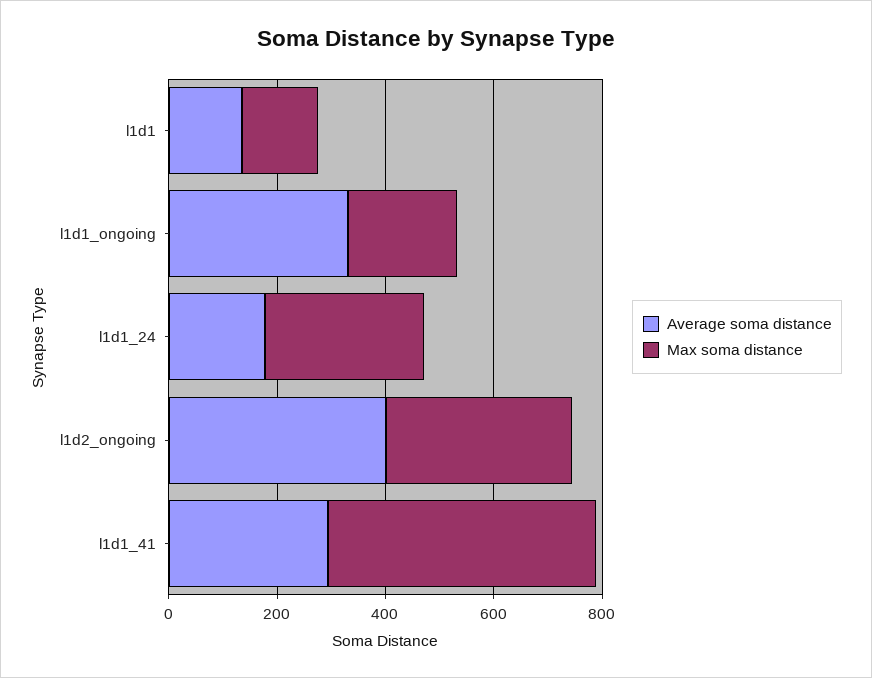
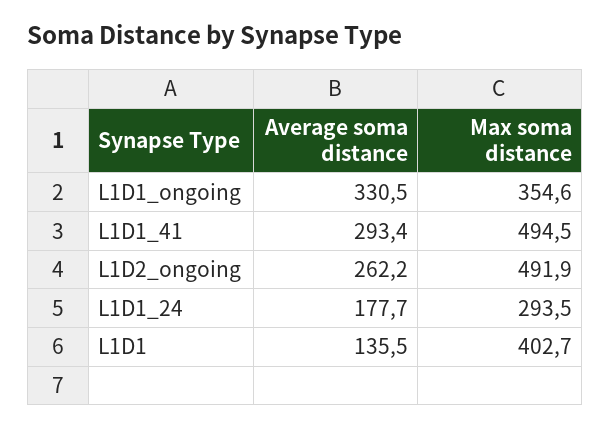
Max soma distance, l1d1: 150 -> 402.7
Max soma distance, l1d1_ongoing: 200 -> 354.6
Average soma distance, l1d2_ongoing: 400 -> 262.2
Max soma distance, l1d2_ongoing: 350 -> 491.9

